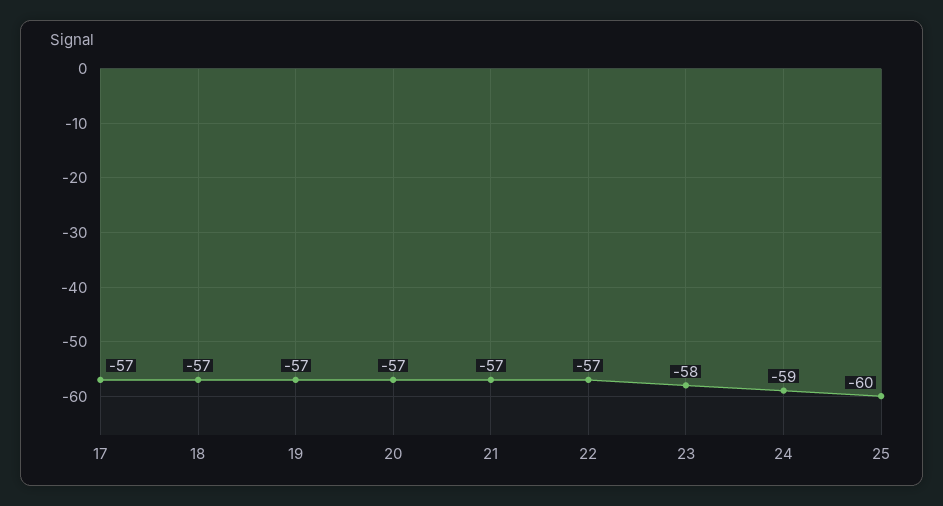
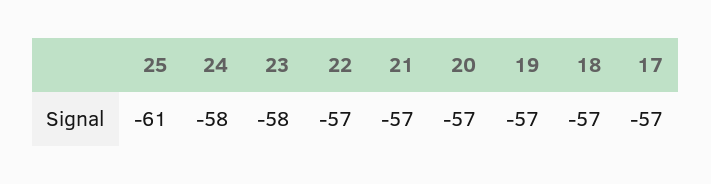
24: -59 -> -58
25: -60 -> -61

